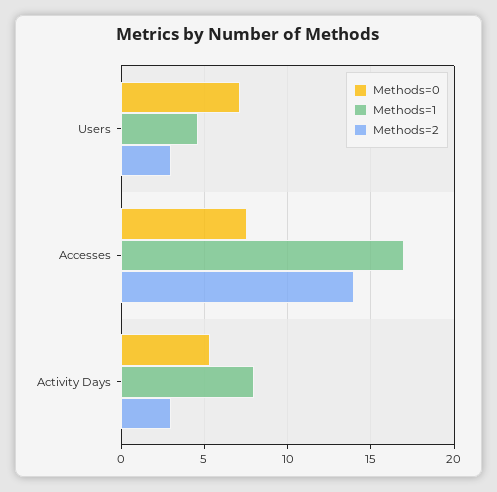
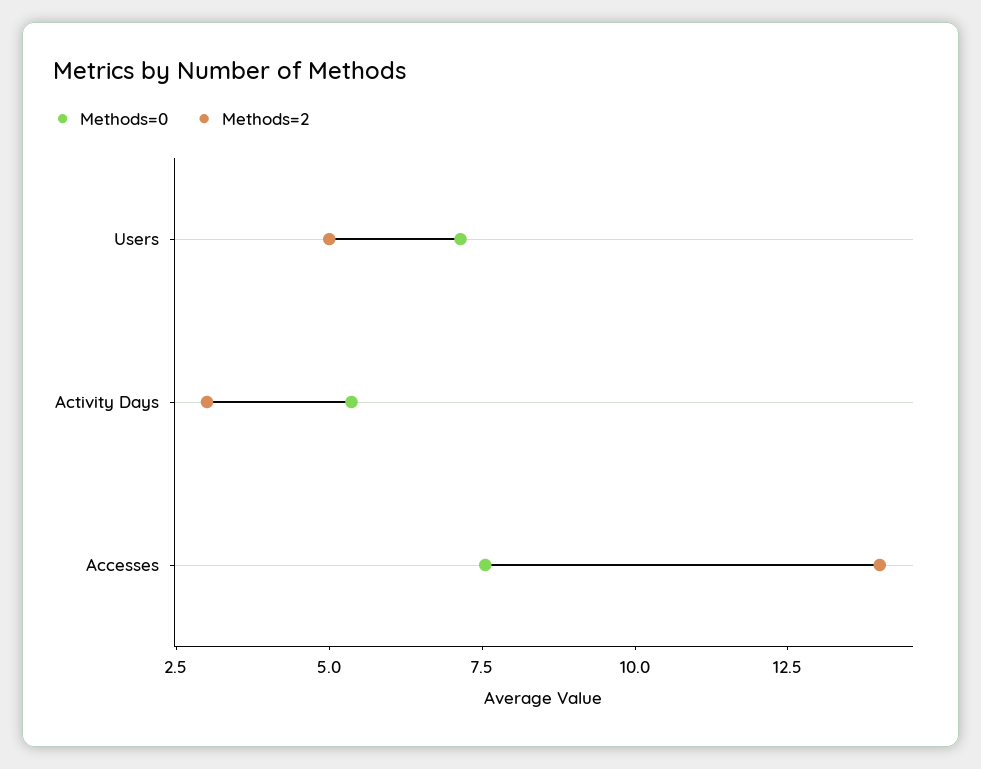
Methods=1, Users: 4.5 -> none
Methods=2, Users: 3 -> 5
Methods=1, Accesses: 17 -> none
Methods=1, Activity Days: 8 -> none

